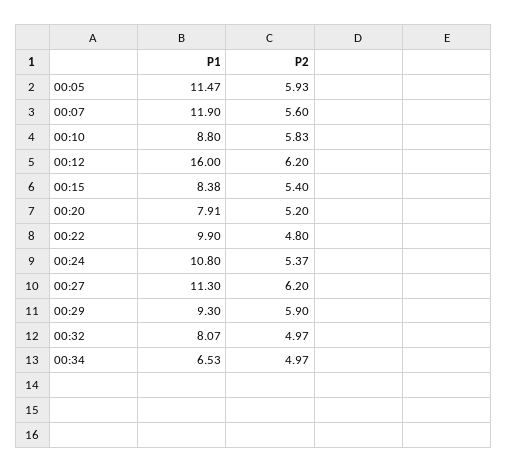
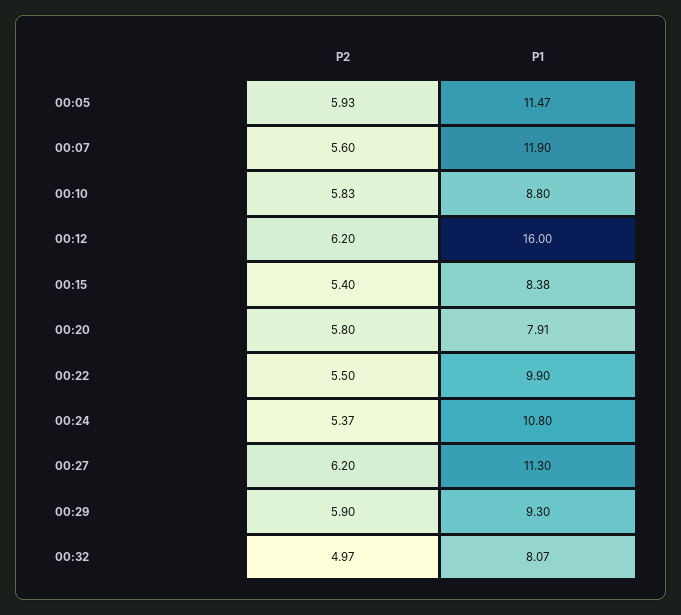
P2, 00:20: 5.2 -> 5.8
P2, 00:22: 4.8 -> 5.5
P1, 00:34: 6.53 -> none
P2, 00:34: 4.97 -> none

